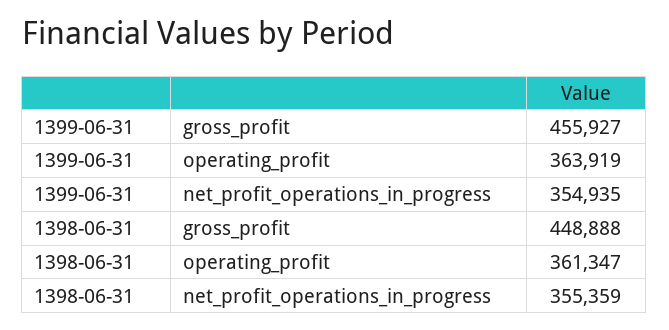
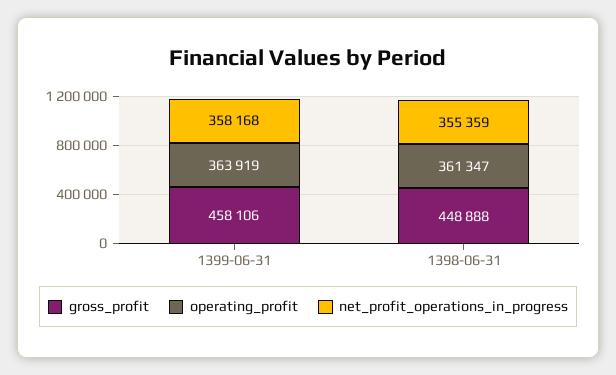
gross_profit, 1399-06-31: 455927 -> 458106
net_profit_operations_in_progress, 1399-06-31: 354935 -> 358168

